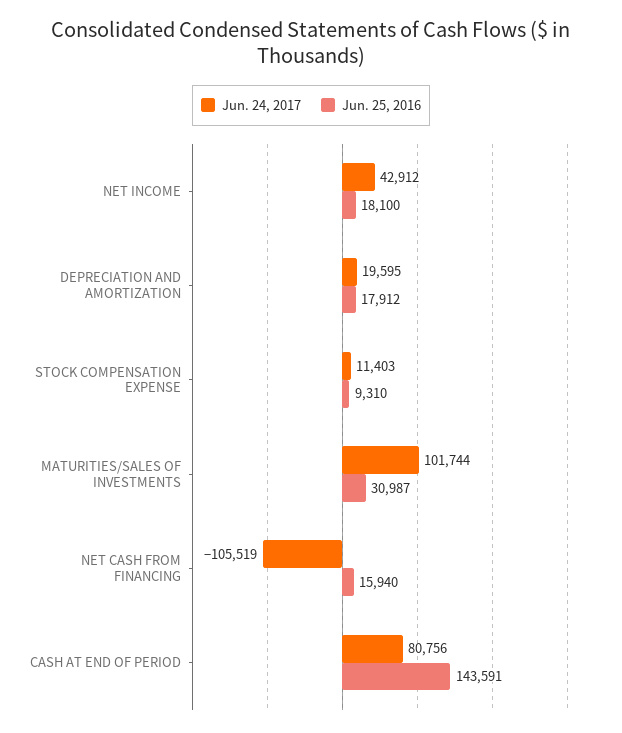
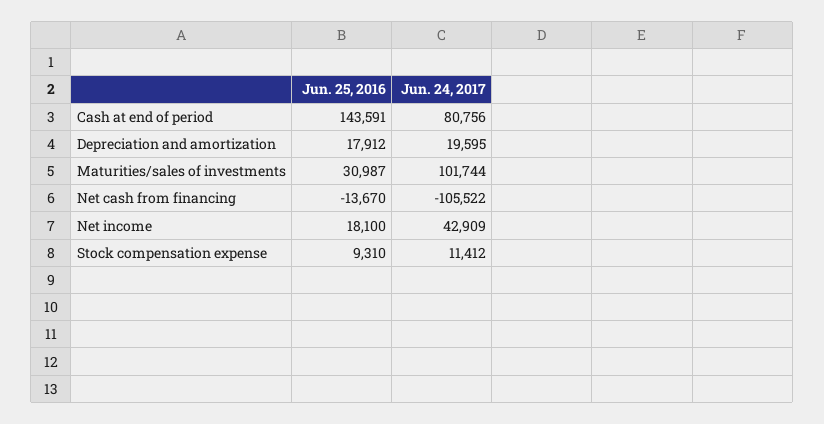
Jun. 24, 2017, NET INCOME: 42912 -> 42909
Jun. 24, 2017, STOCK COMPENSATION EXPENSE: 11403 -> 11412
Jun. 24, 2017, NET CASH FROM FINANCING: -105519 -> -105522
Jun. 25, 2016, NET CASH FROM FINANCING: 15940 -> -13670

